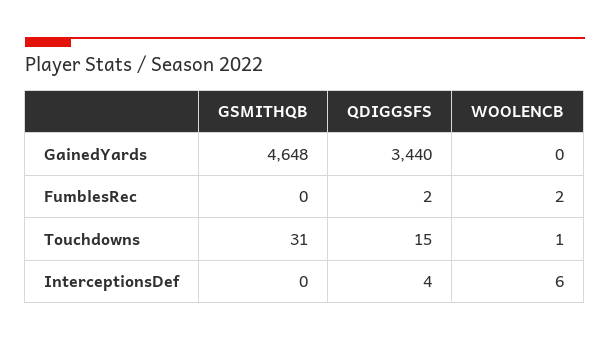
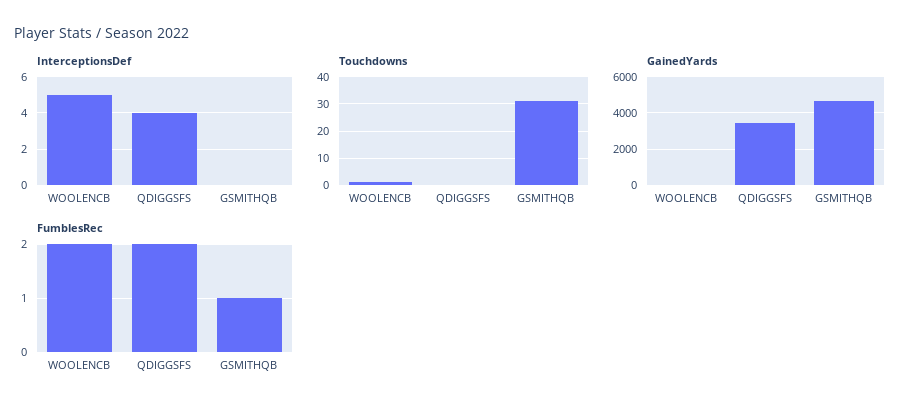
FumblesRec, GSMITHQB: 0 -> 1
Touchdowns, QDIGGSFS: 15 -> 0
InterceptionsDef, WOOLENCB: 6 -> 5

